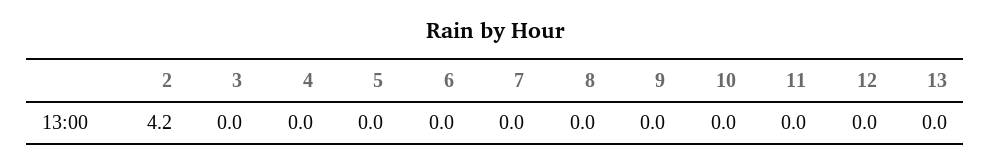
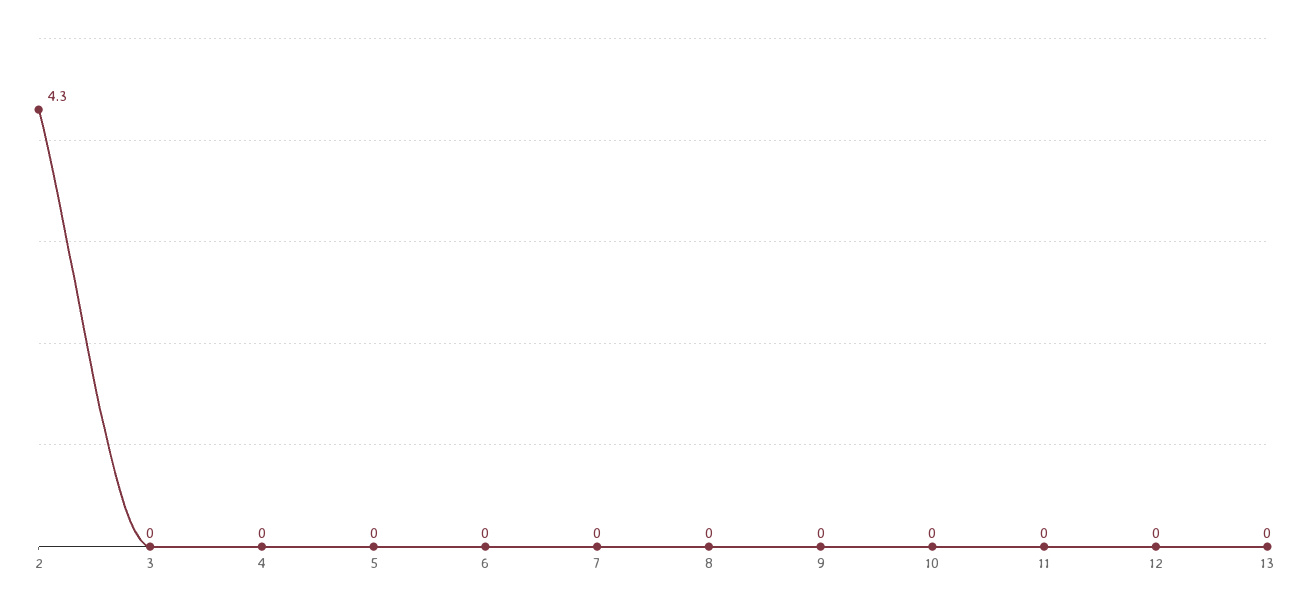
2: 4.2 -> 4.3

